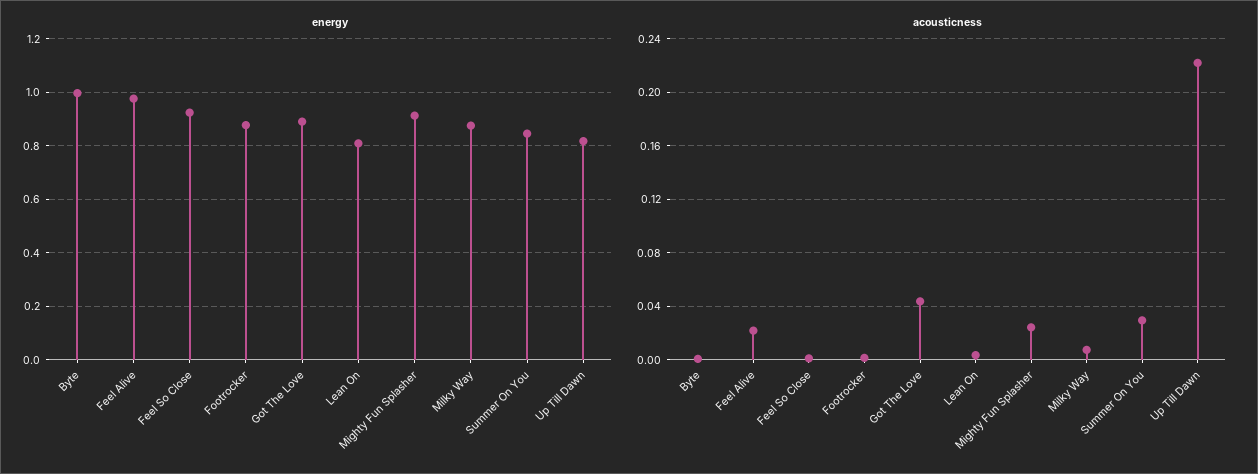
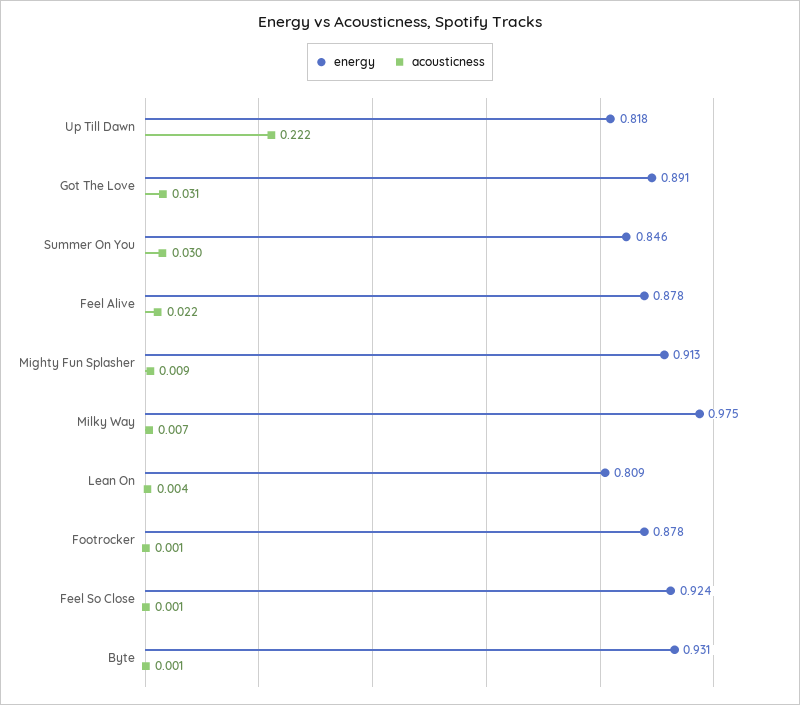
energy, Byte: 1 -> 0.931
energy, Feel Alive: 0.975 -> 0.878
energy, Milky Way: 0.875 -> 0.975
acousticness, Got The Love: 0.045 -> 0.031
acousticness, Mighty Fun Splasher: 0.025 -> 0.009

